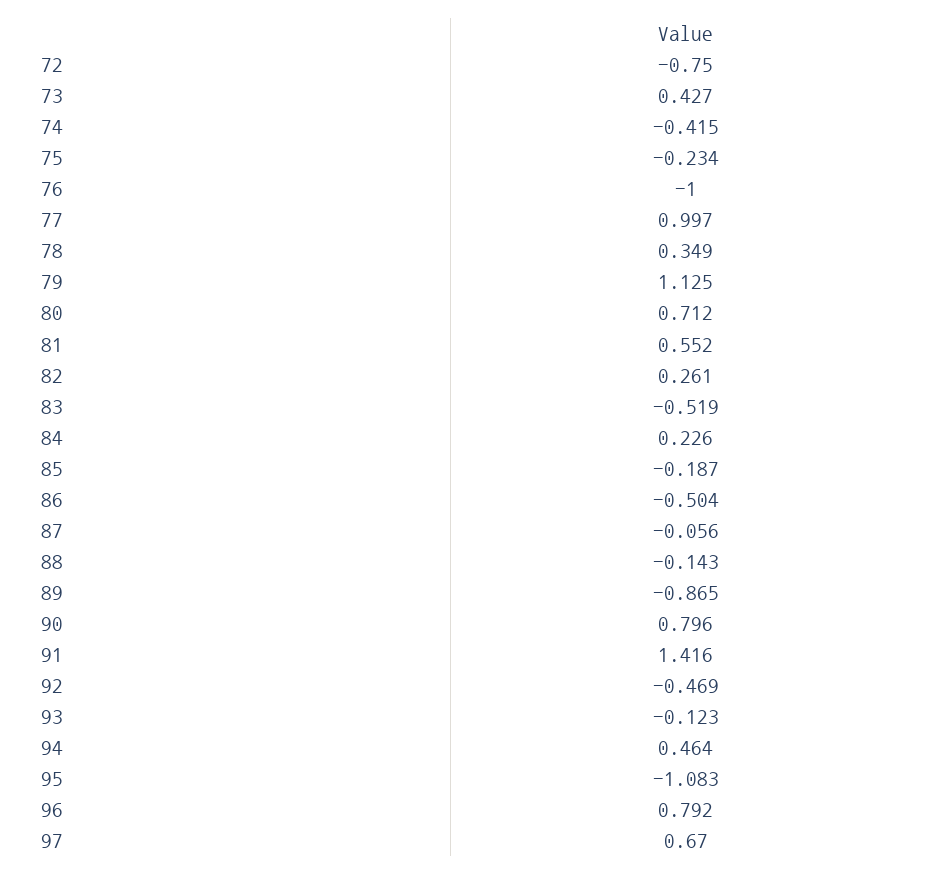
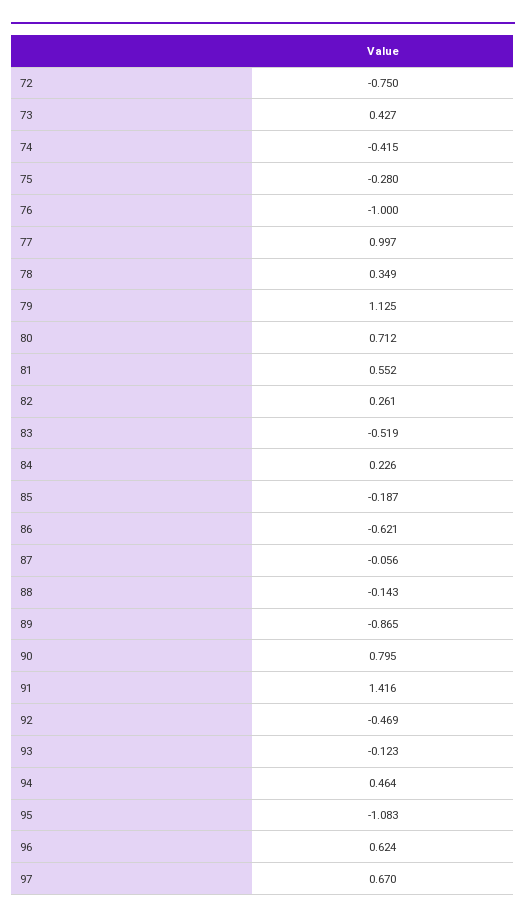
75: -0.234 -> -0.28
86: -0.504 -> -0.621
90: 0.796 -> 0.795
96: 0.792 -> 0.624

